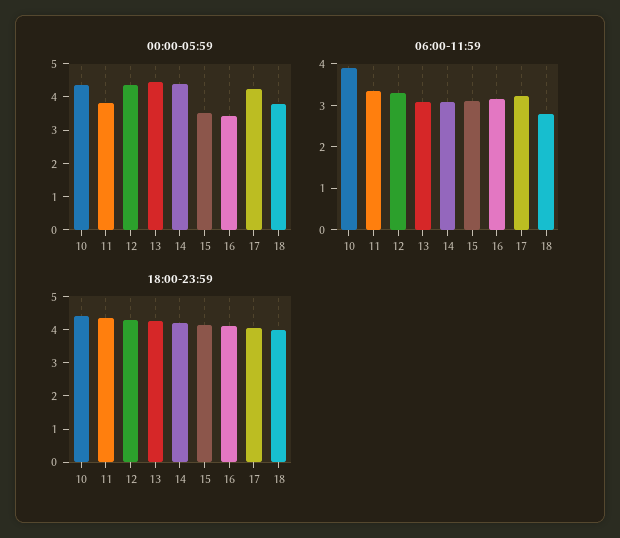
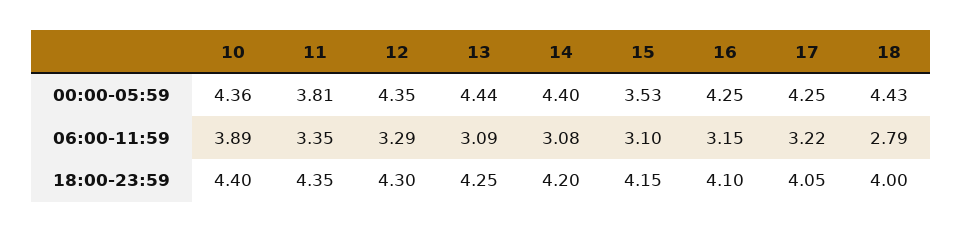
00:00-05:59, 16: 3.5 -> 4.25
00:00-05:59, 18: 3.75 -> 4.43

